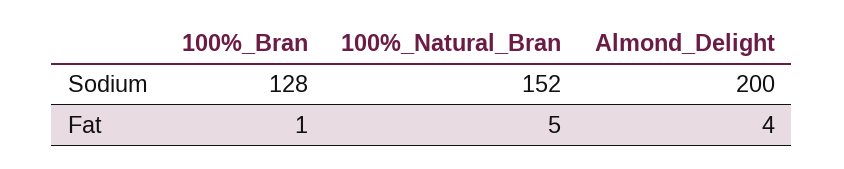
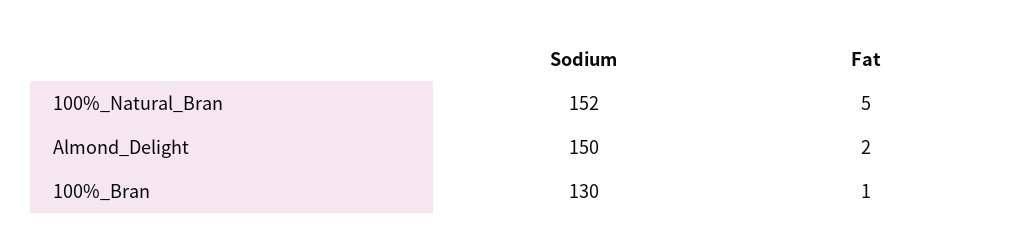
100%_Bran, Sodium: 128 -> 130
Almond_Delight, Sodium: 200 -> 150
Almond_Delight, Fat: 4 -> 2

